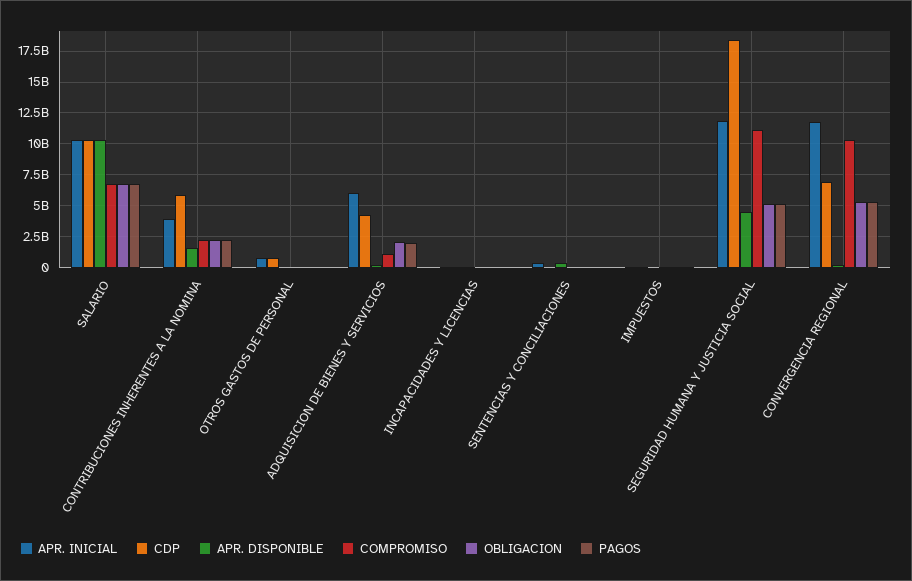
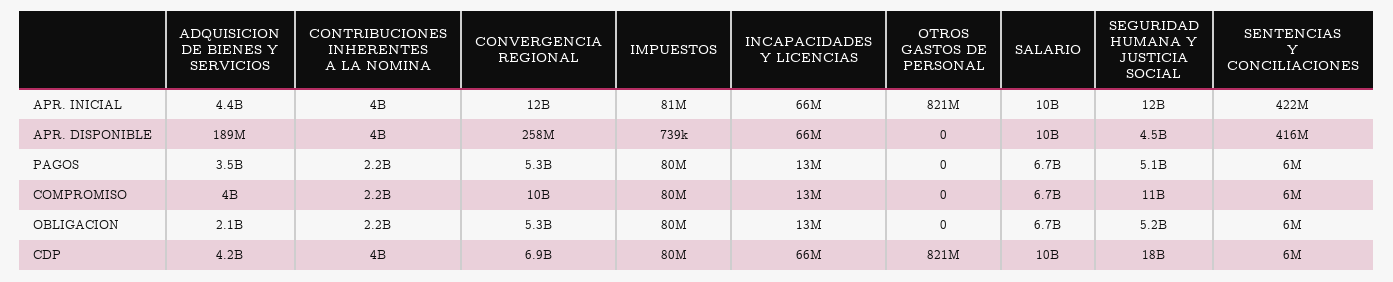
CDP, CONTRIBUCIONES INHERENTES A LA NOMINA: 6000000000 -> 4000000000
APR. DISPONIBLE, CONTRIBUCIONES INHERENTES A LA NOMINA: 1500000000 -> 4000000000
APR. INICIAL, ADQUISICION DE BIENES Y SERVICIOS: 6000000000 -> 4400000000
COMPROMISO, ADQUISICION DE BIENES Y SERVICIOS: 1000000000 -> 4000000000
PAGOS, ADQUISICION DE BIENES Y SERVICIOS: 2000000000 -> 3500000000

